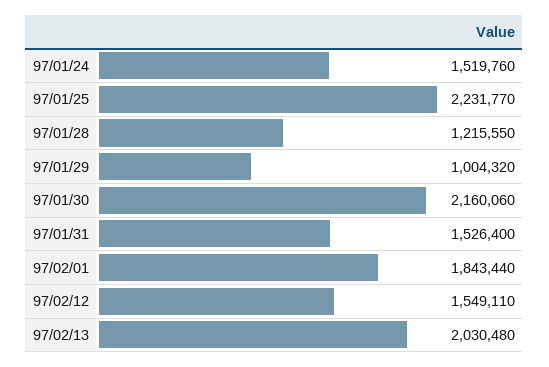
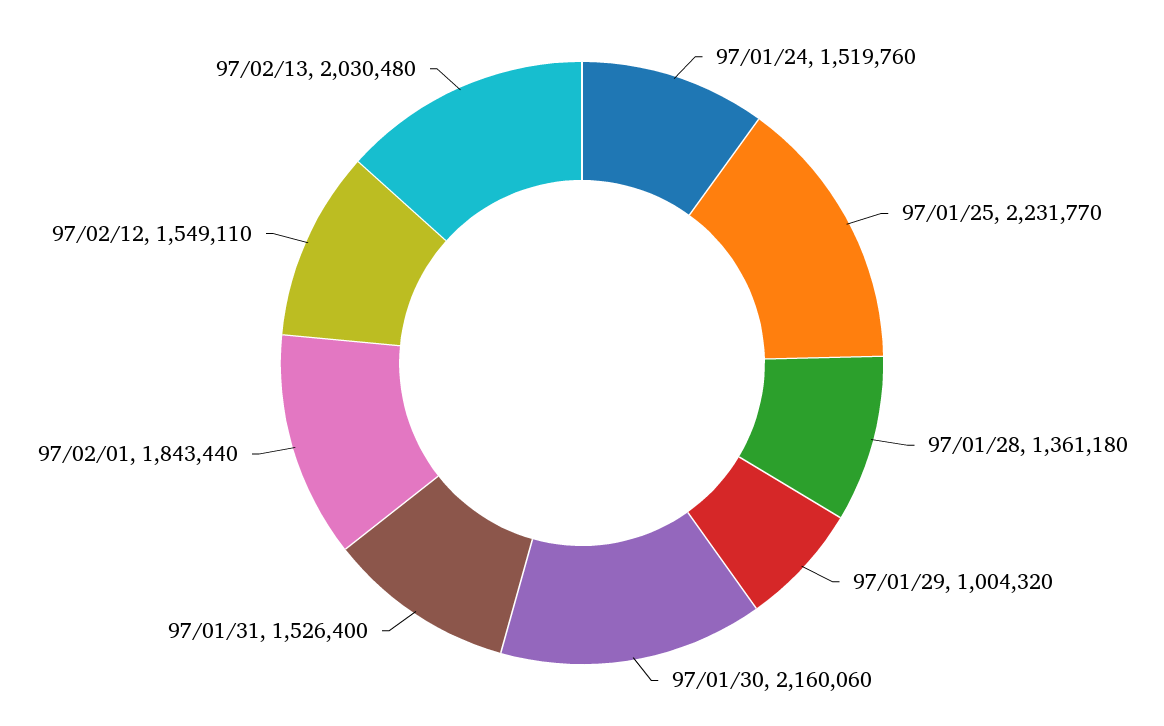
97/01/28: 1215550 -> 1361180

